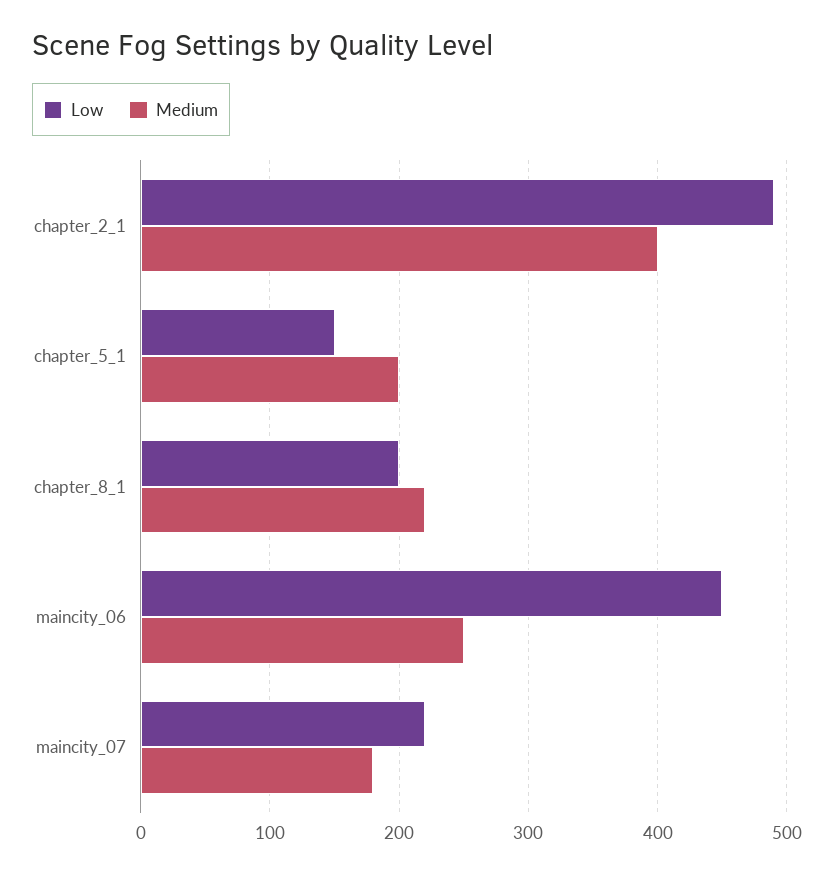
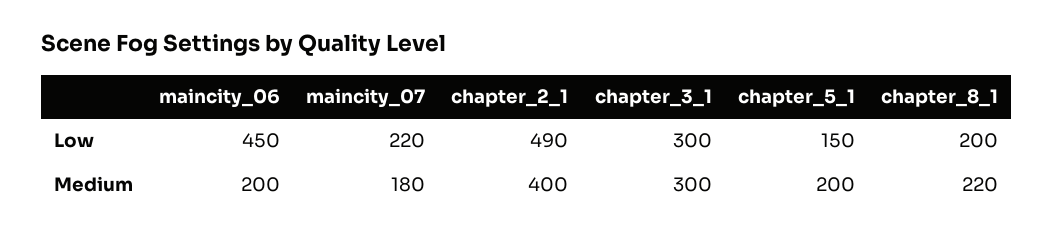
Medium, maincity_06: 250 -> 200
Low, chapter_3_1: none -> 300
Medium, chapter_3_1: none -> 300

